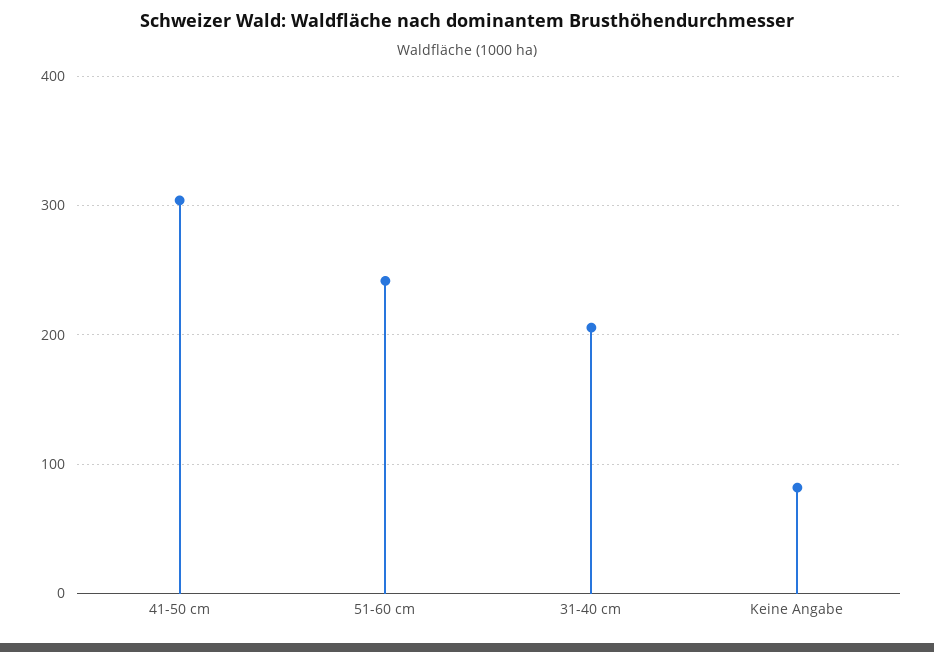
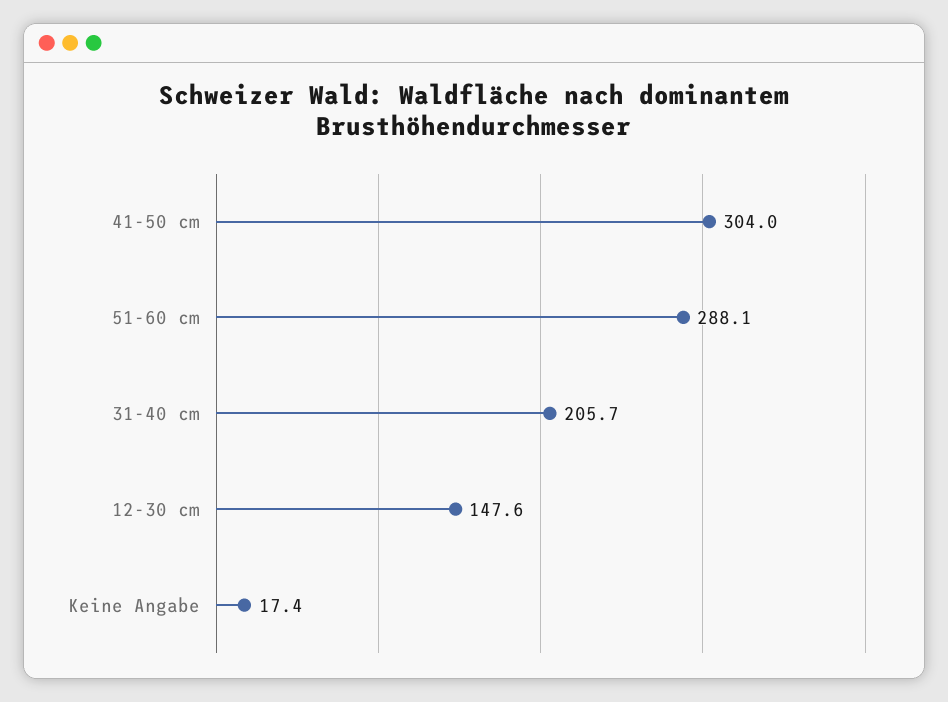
51-60 cm: 240 -> 288.1
Keine Angabe: 80 -> 17.4
12-30 cm: none -> 147.6

